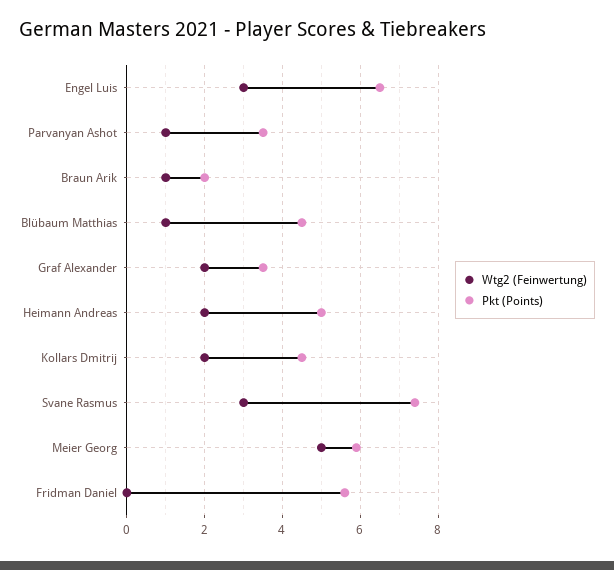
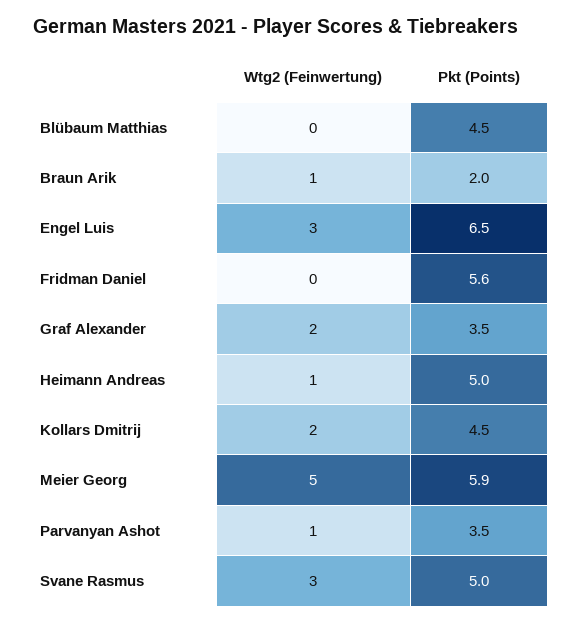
Wtg2 (Feinwertung), Blübaum Matthias: 1 -> 0
Wtg2 (Feinwertung), Heimann Andreas: 2 -> 1
Pkt (Points), Svane Rasmus: 7.5 -> 5

